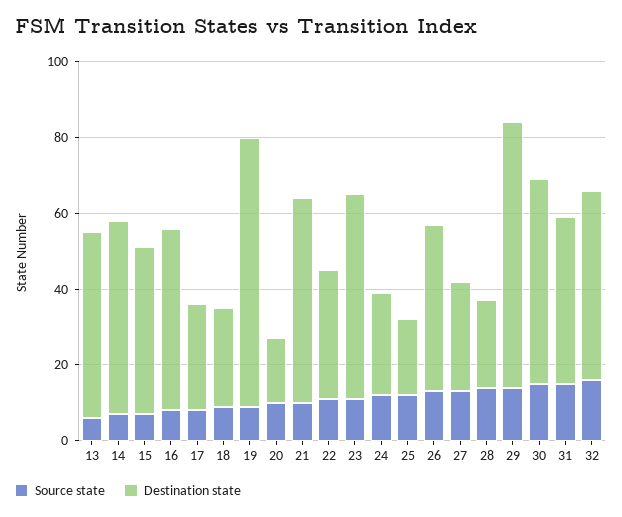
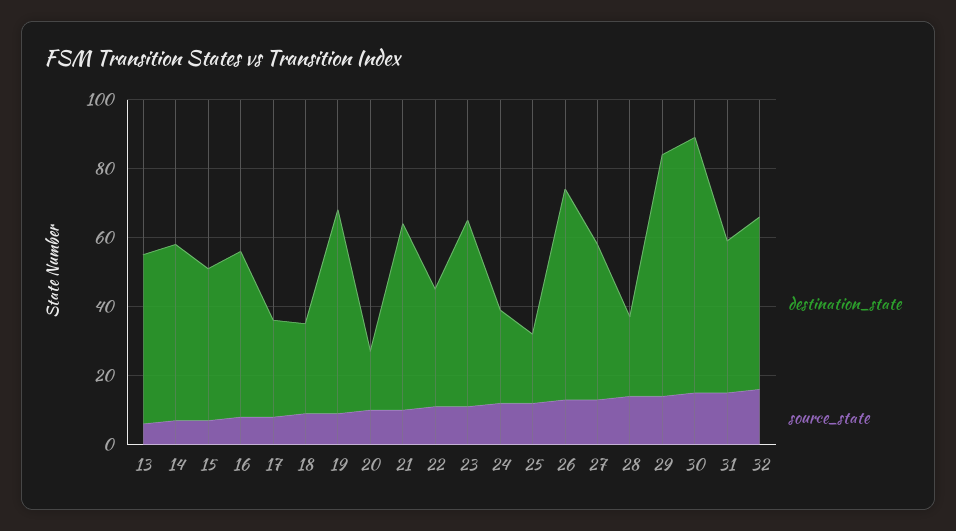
Destination state, 19: 70 -> 60
Destination state, 26: 45 -> 60
Destination state, 27: 30 -> 45
Destination state, 30: 55 -> 75

